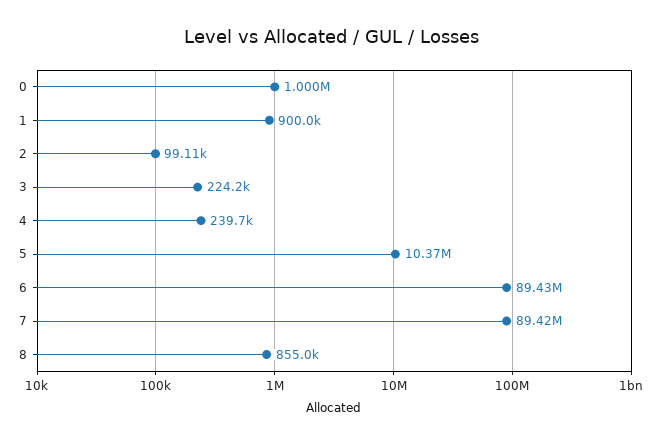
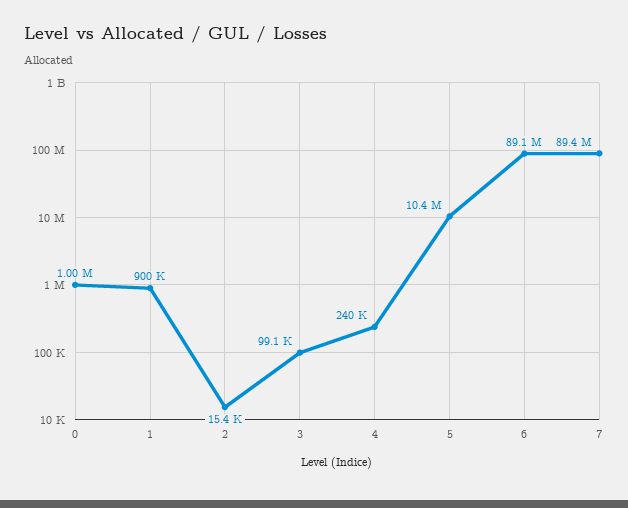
2: 99110 -> 15400
3: 224200 -> 99100
6: 89430000 -> 89100000
8: 855000 -> none

